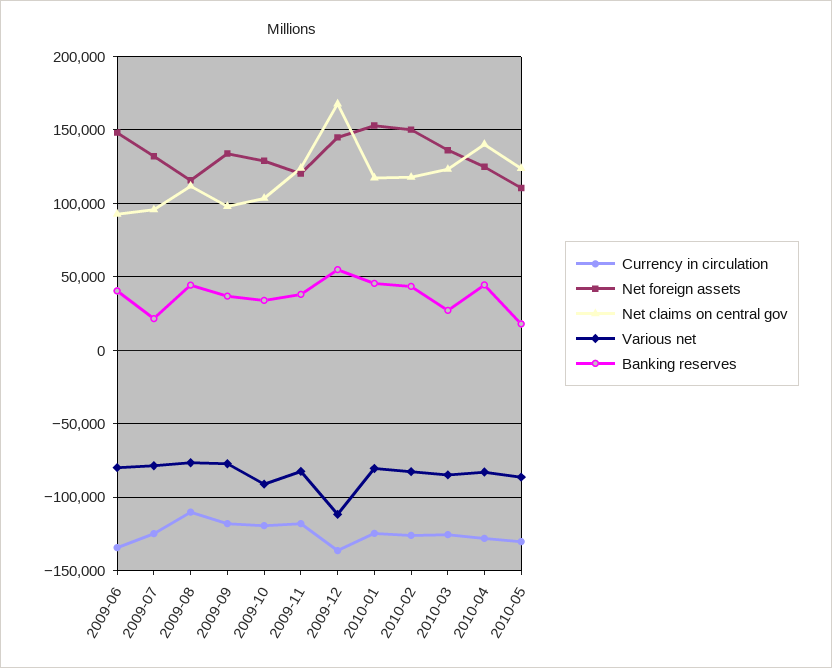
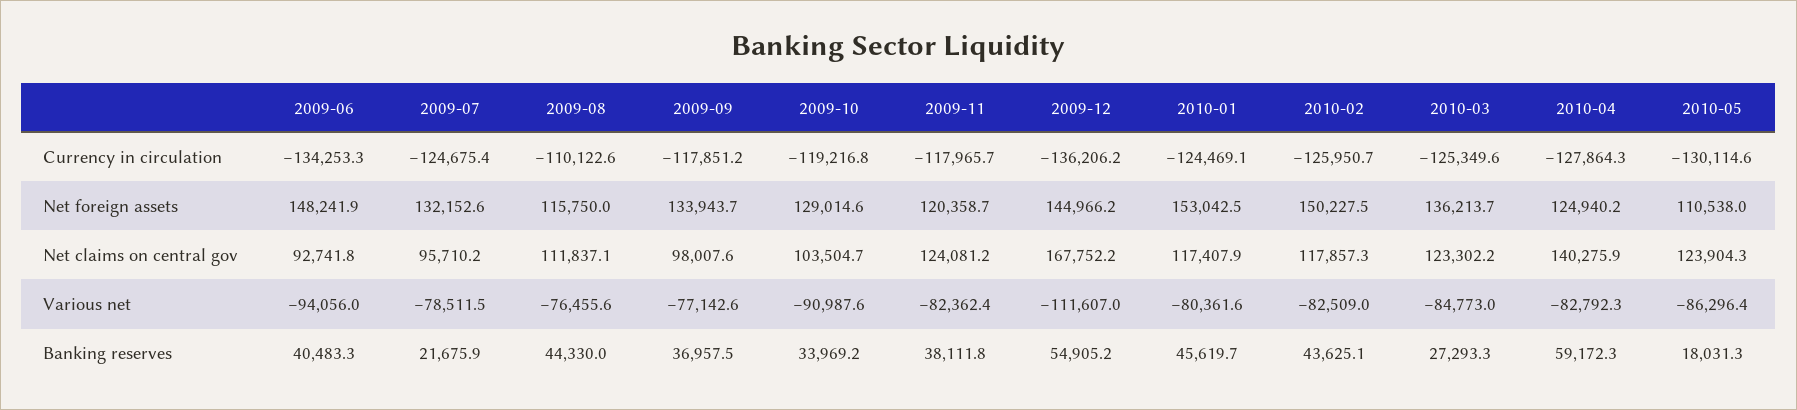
Various net, 2009-06: -80000 -> -94056
Banking reserves, 2010-04: 45000 -> 59172.3

